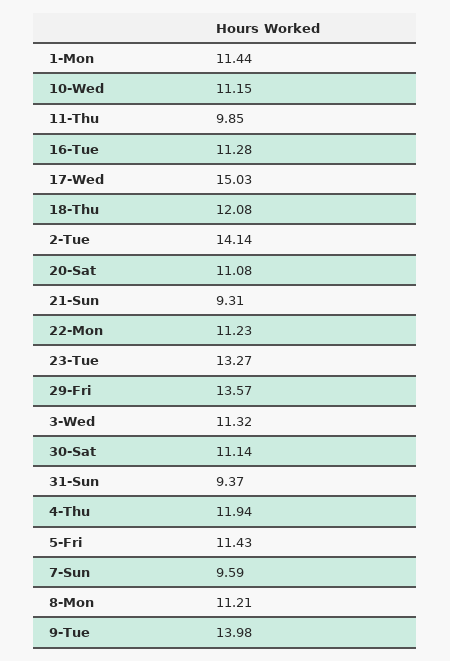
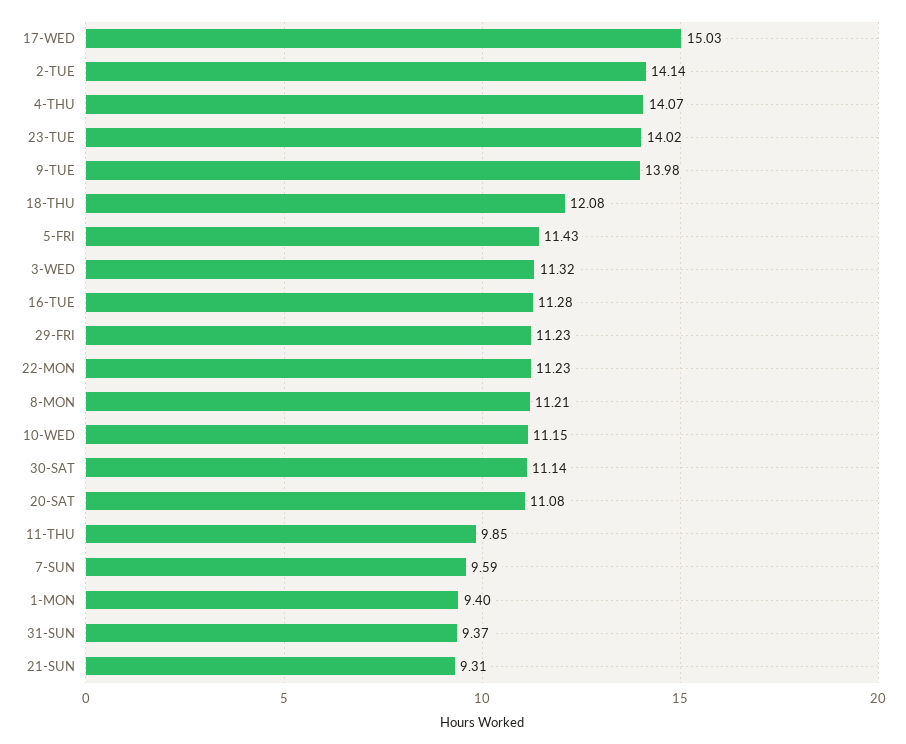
1-Mon: 11.44 -> 9.4
23-Tue: 13.27 -> 14.02
29-Fri: 13.57 -> 11.23
4-Thu: 11.94 -> 14.07

